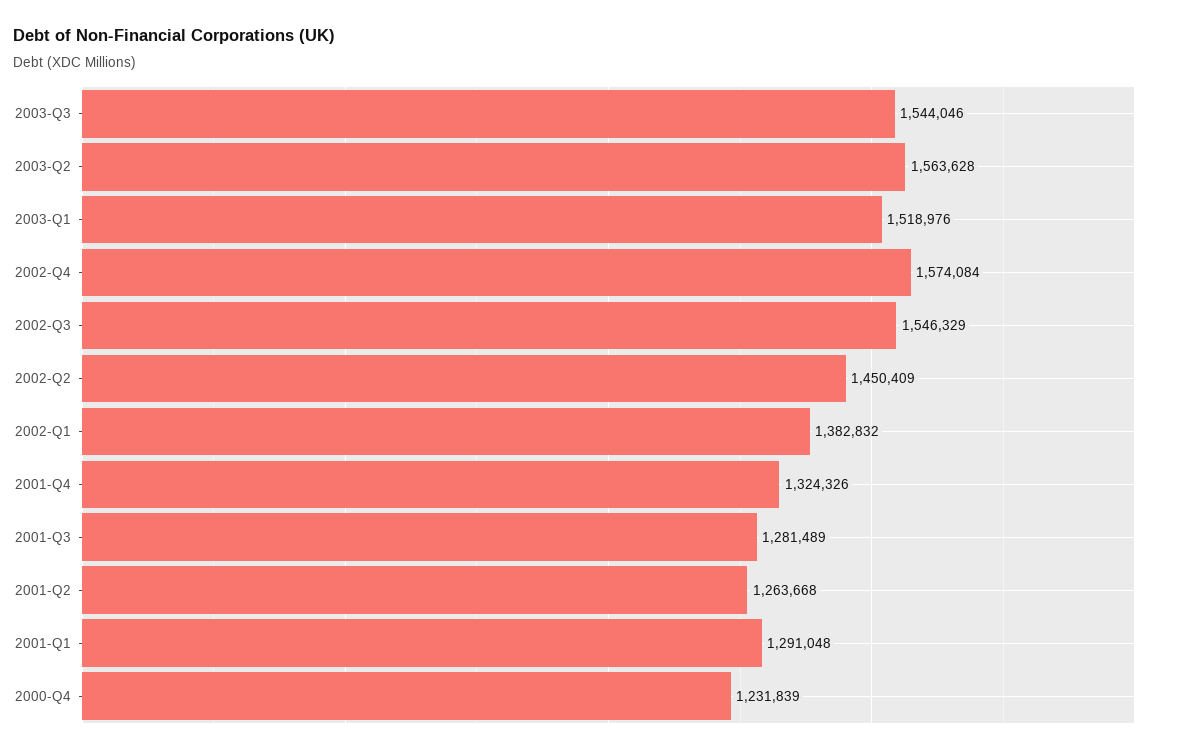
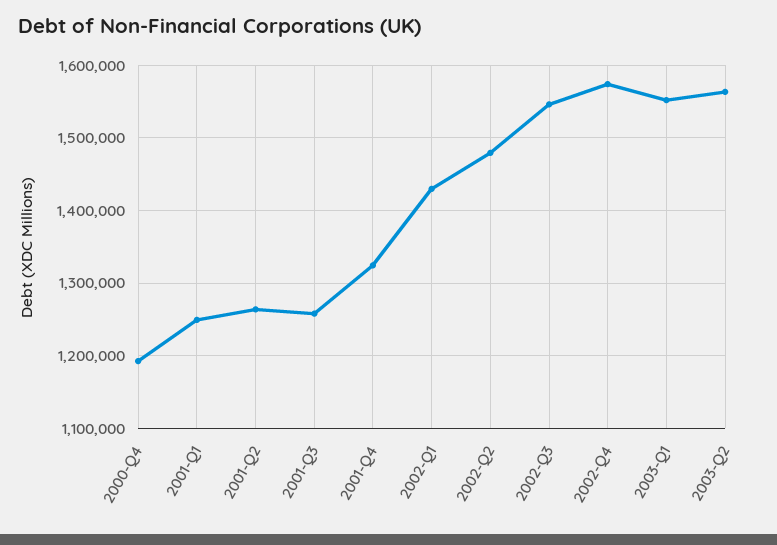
2003-Q3: 1544046 -> none
2003-Q1: 1518976 -> 1550000
2002-Q2: 1450409 -> 1480000
2002-Q1: 1382832 -> 1430000
2001-Q3: 1281489 -> 1260000
2001-Q1: 1291048 -> 1250000
2000-Q4: 1231839 -> 1190000

